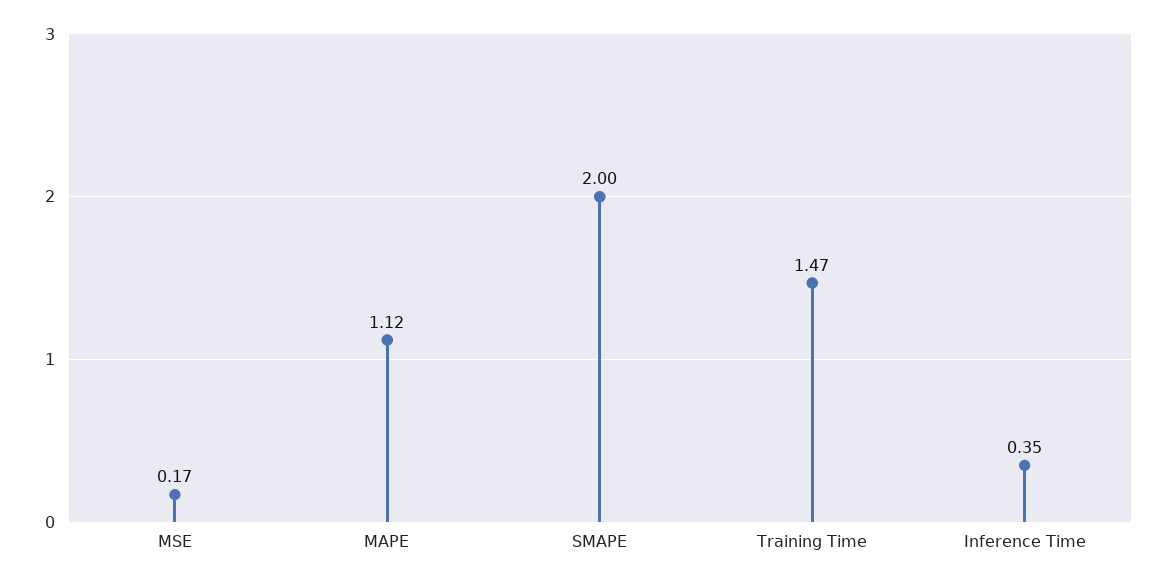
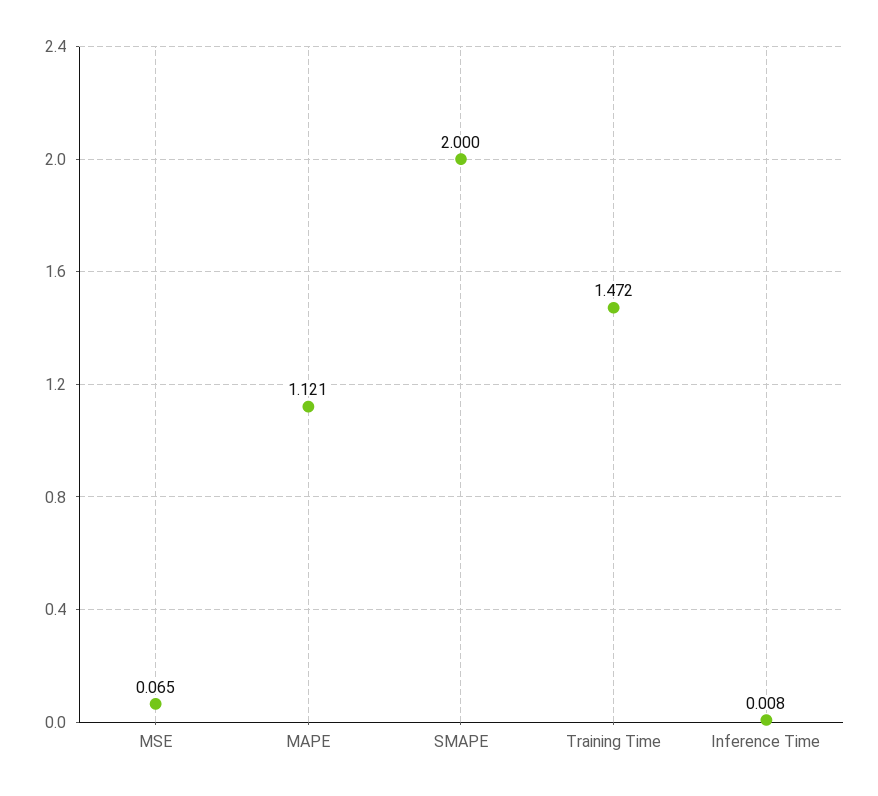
MSE: 0.17 -> 0.065
Inference Time: 0.35 -> 0.008

